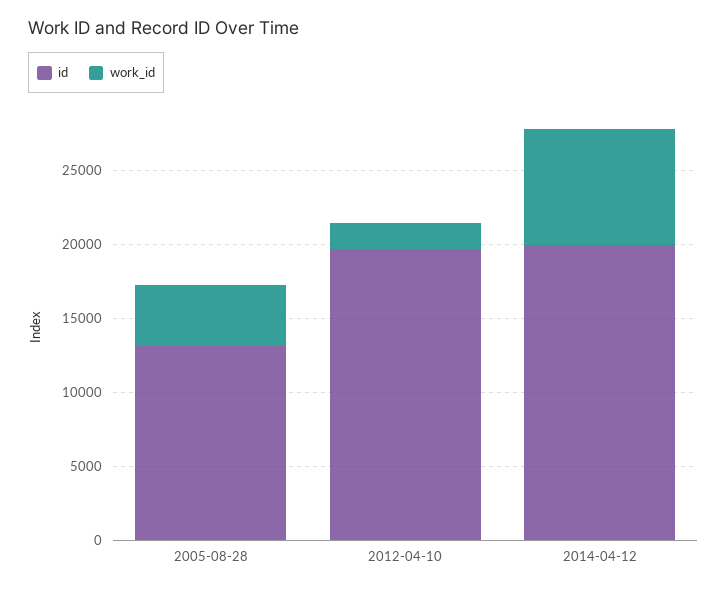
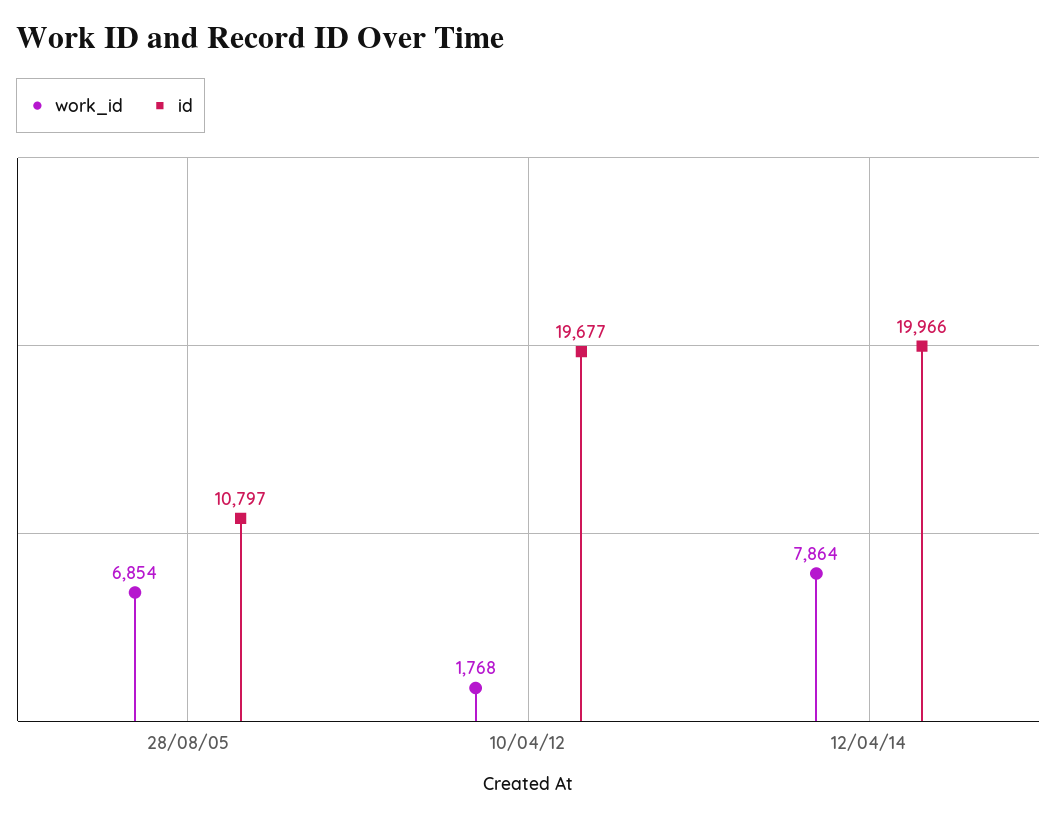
id, 2005-08-28: 13000 -> 10797
work_id, 2005-08-28: 4000 -> 6854

